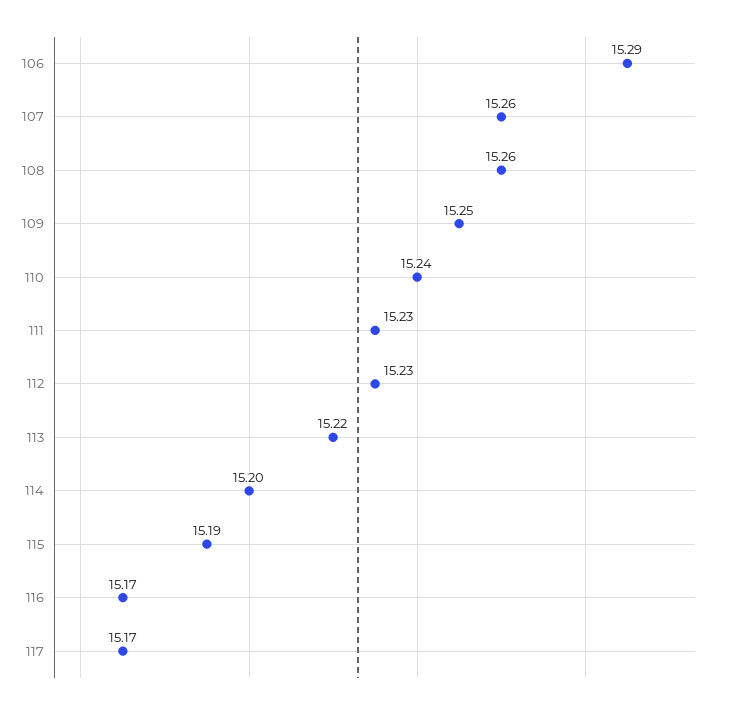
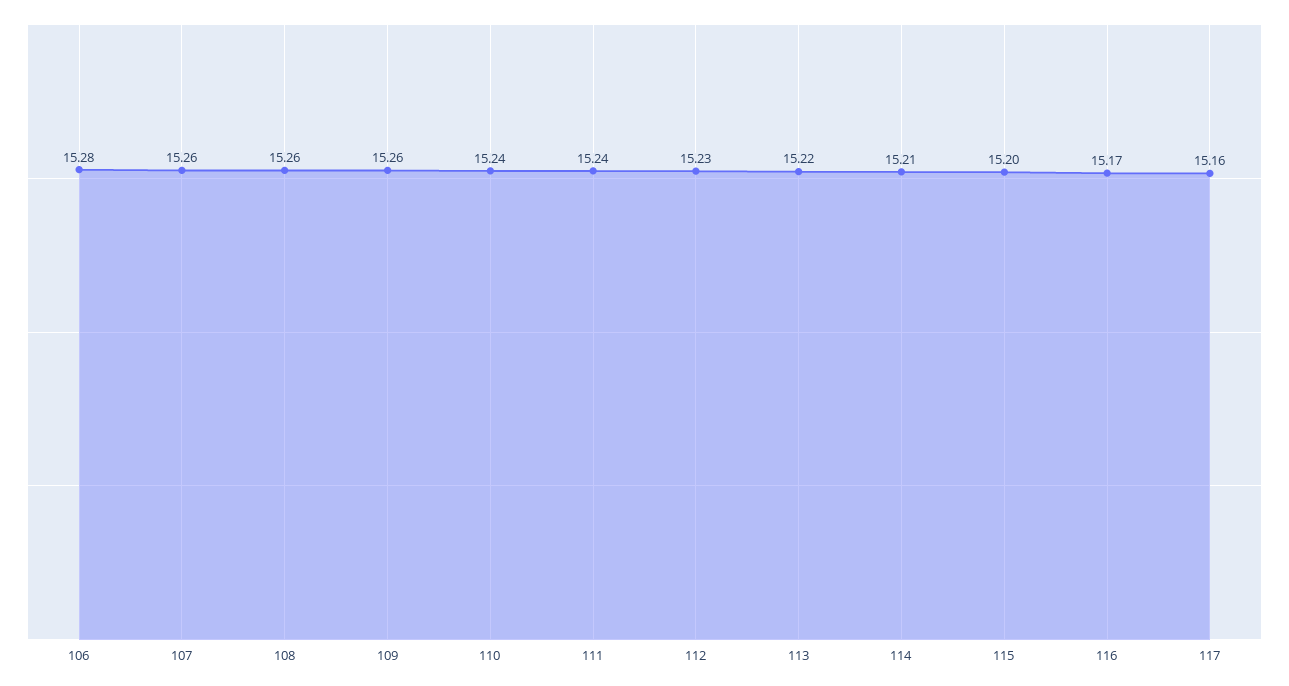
106: 15.29 -> 15.28
109: 15.25 -> 15.26
111: 15.23 -> 15.24
114: 15.2 -> 15.21
115: 15.19 -> 15.2
117: 15.17 -> 15.16

